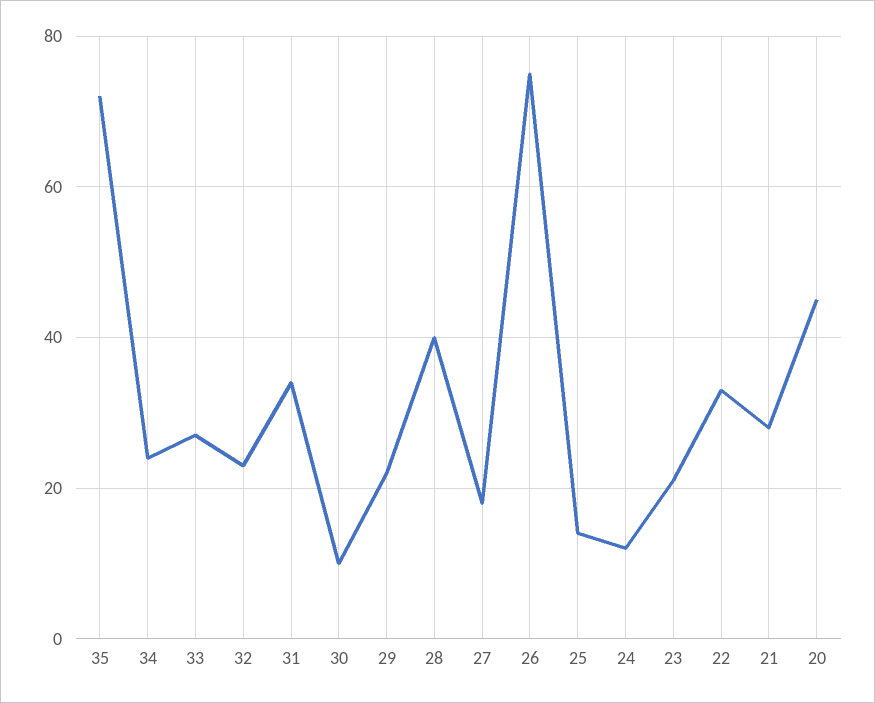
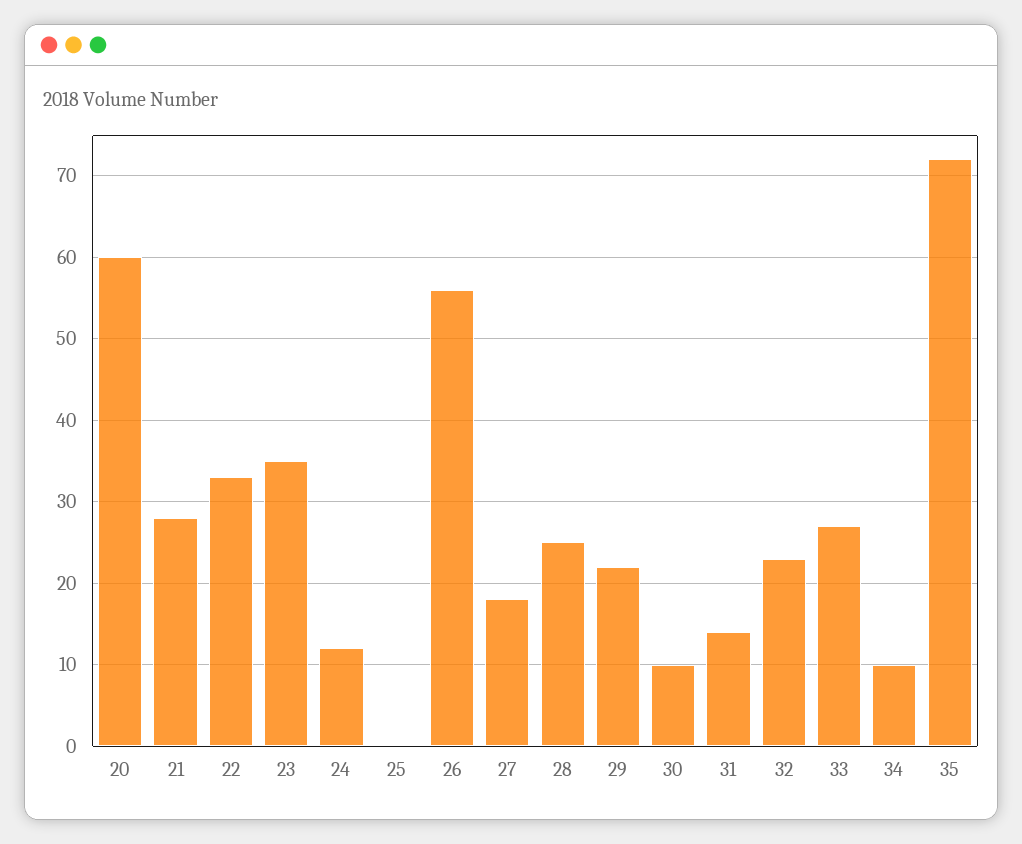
34: 25 -> 10
31: 35 -> 14
28: 40 -> 25
26: 75 -> 56
25: 15 -> 0
23: 20 -> 35
20: 45 -> 60

